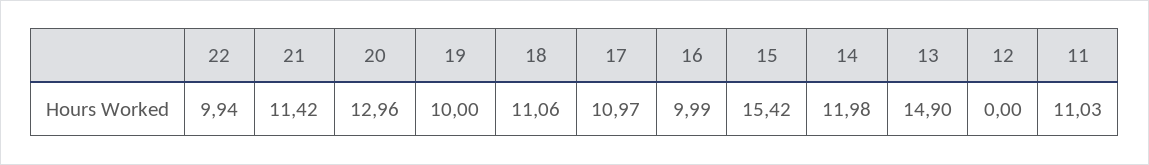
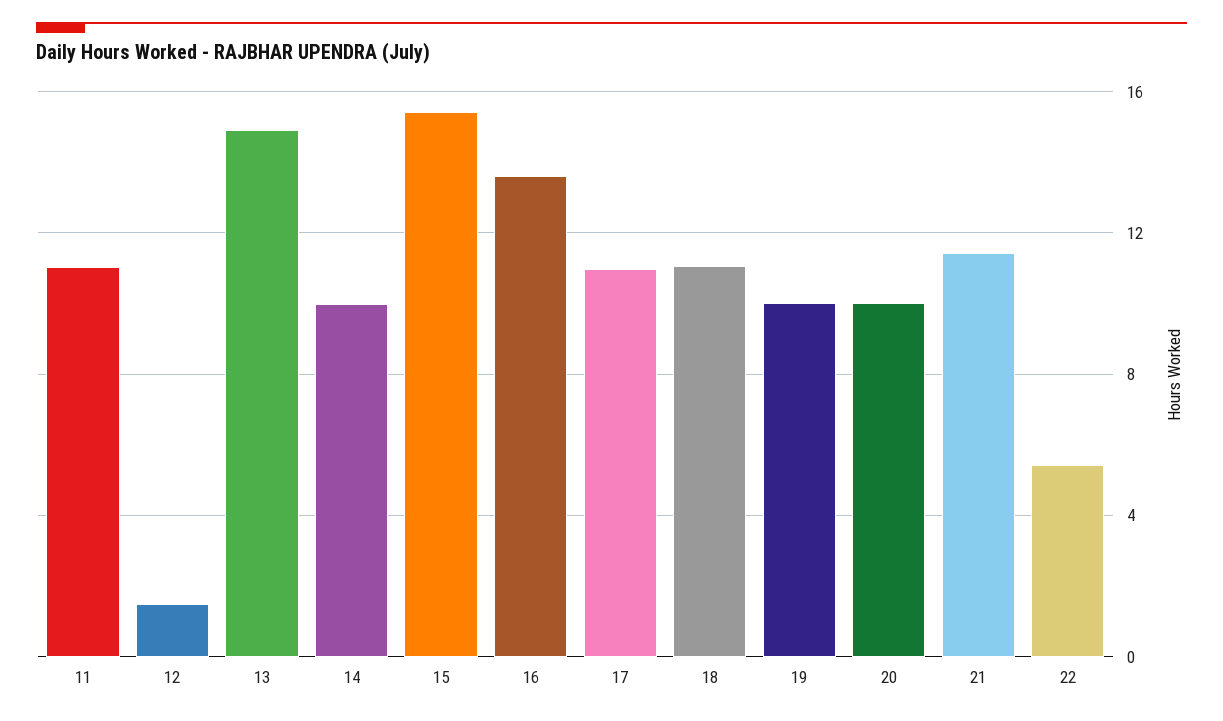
22: 9.94 -> 5.5
20: 12.96 -> 10
16: 9.99 -> 13.5
14: 11.98 -> 10
12: 0 -> 1.5

